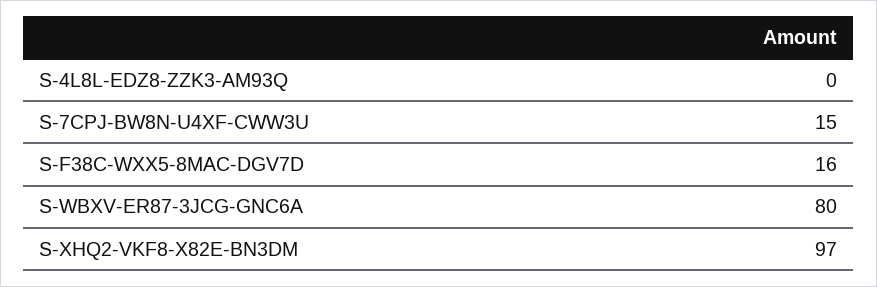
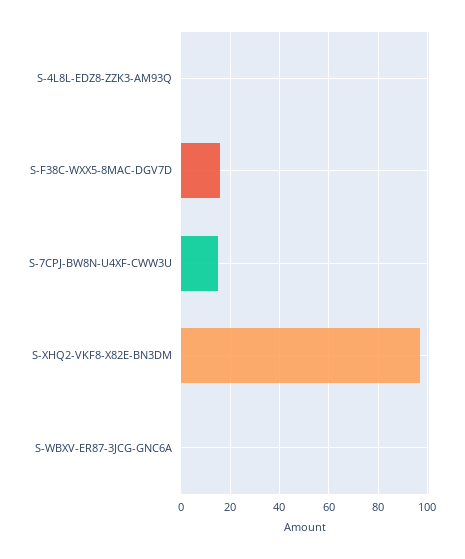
S-WBXV-ER87-3JCG-GNC6A: 80 -> 0

